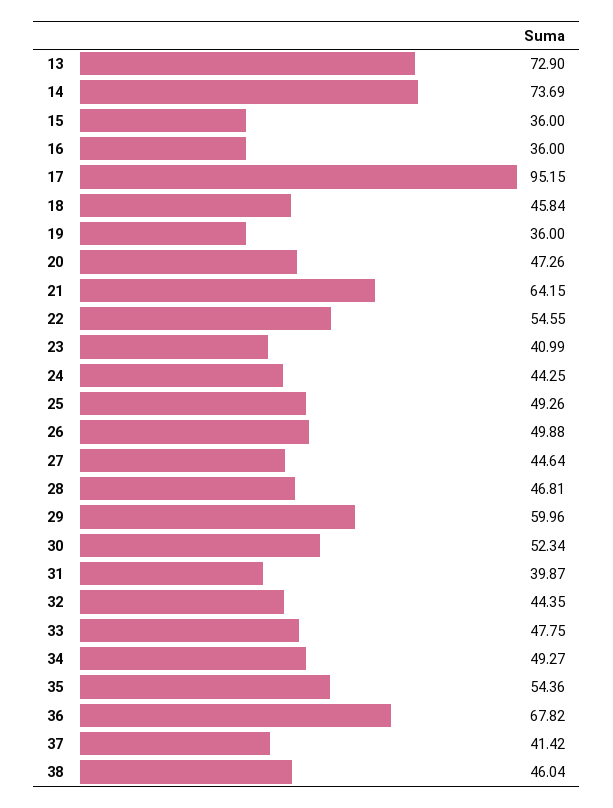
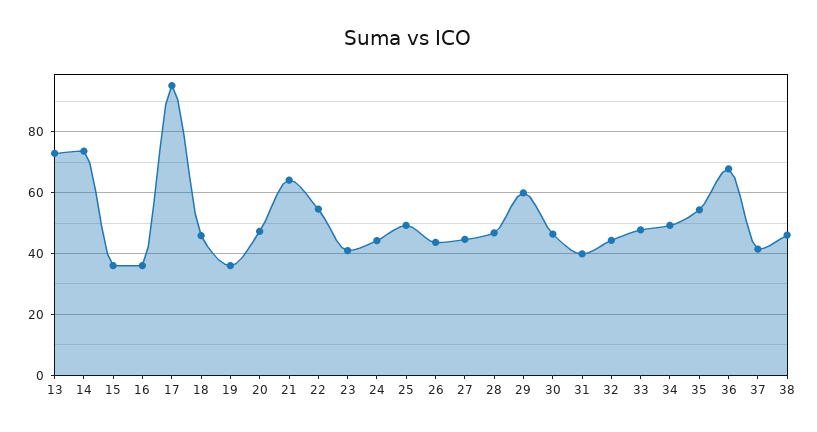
26: 49.88 -> 44
30: 52.34 -> 46

